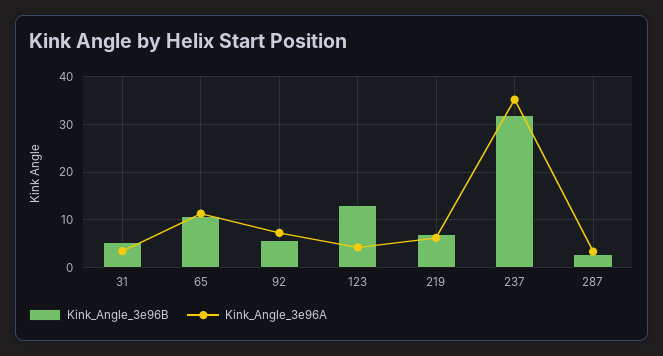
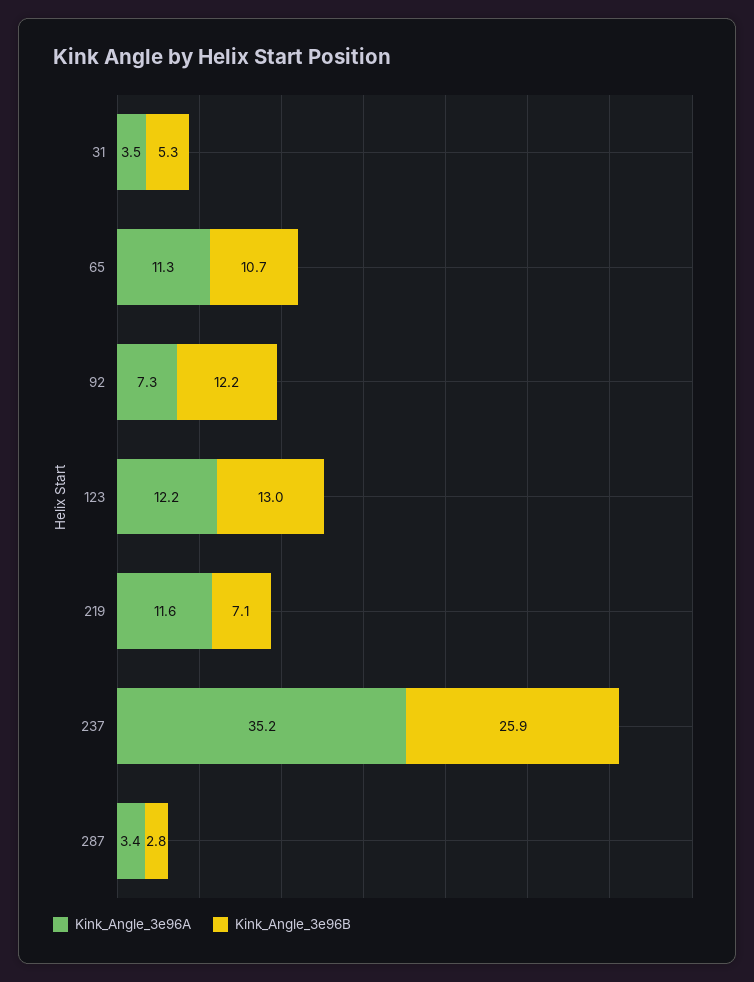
Kink_Angle_3e96B, 92: 6 -> 12.2
Kink_Angle_3e96A, 123: 4 -> 12.2
Kink_Angle_3e96A, 219: 6 -> 11.6
Kink_Angle_3e96B, 237: 32 -> 25.9

